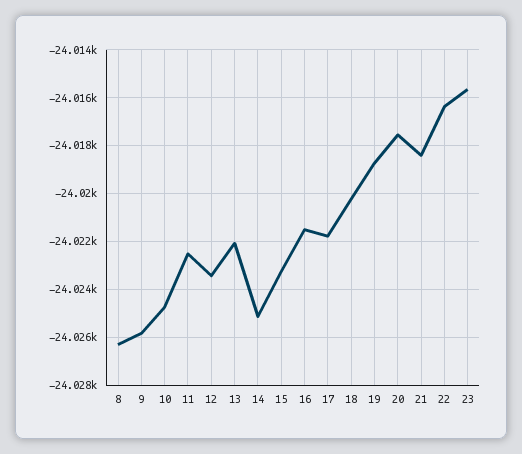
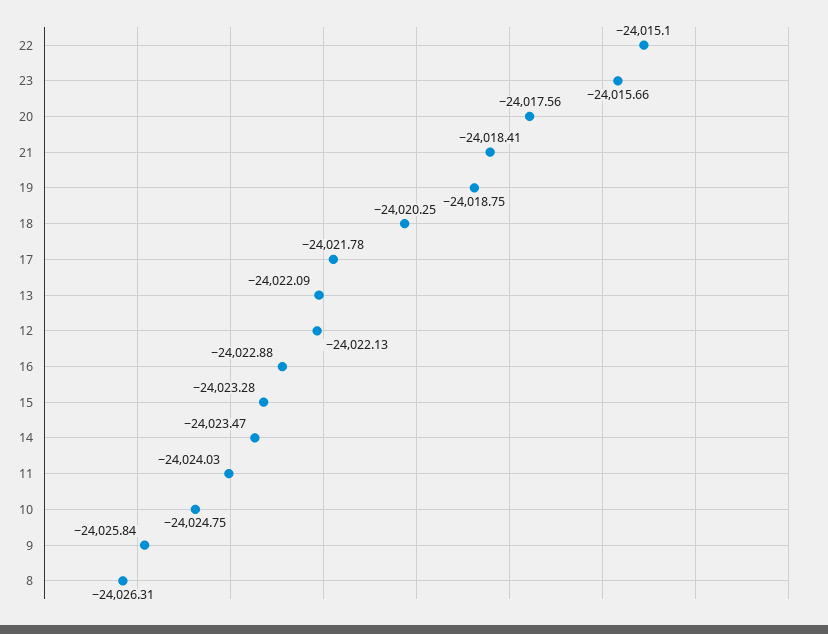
11: -24022.5 -> -24024.03
12: -24023.5 -> -24022.13
14: -24025 -> -24023.47
16: -24021.5 -> -24022.88
22: -24016.5 -> -24015.1

